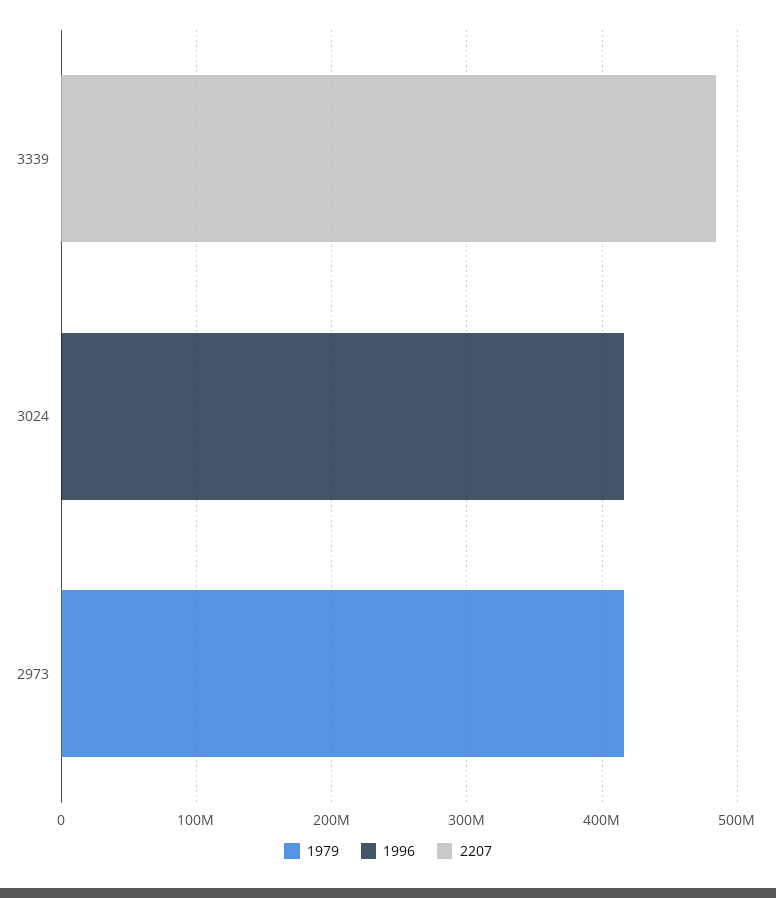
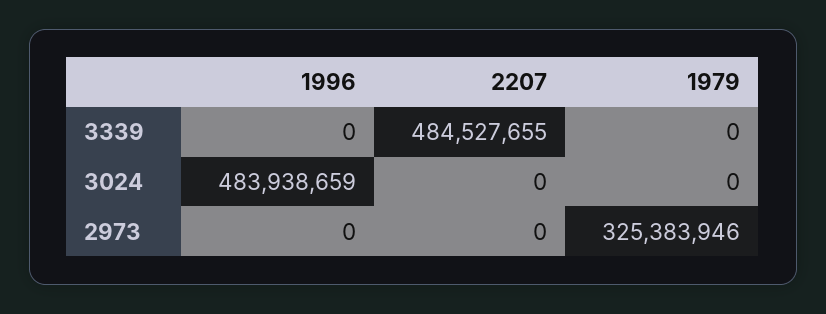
1996, 3024: 420000000 -> 483938659
1979, 2973: 420000000 -> 325383946

